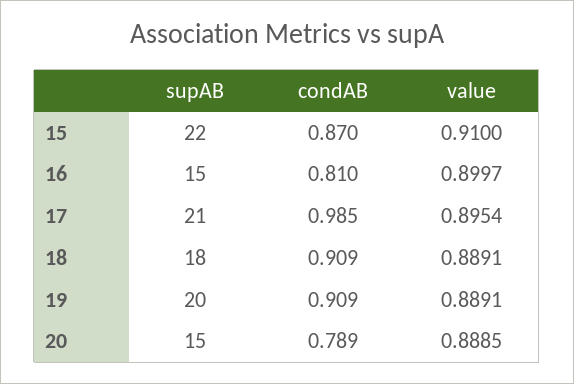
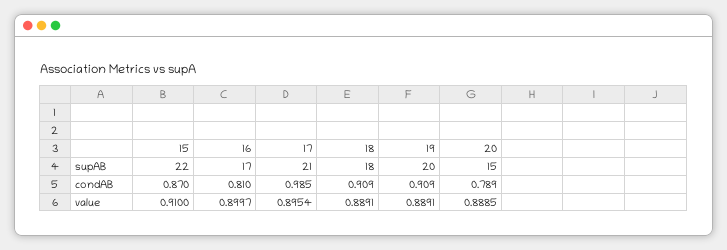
supAB, 16: 15 -> 17

